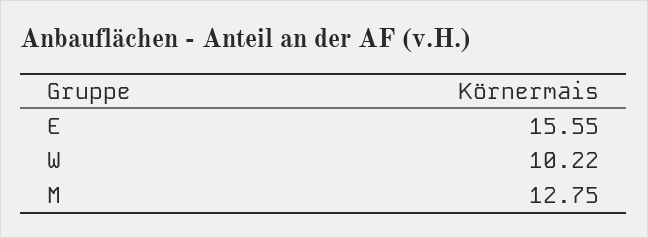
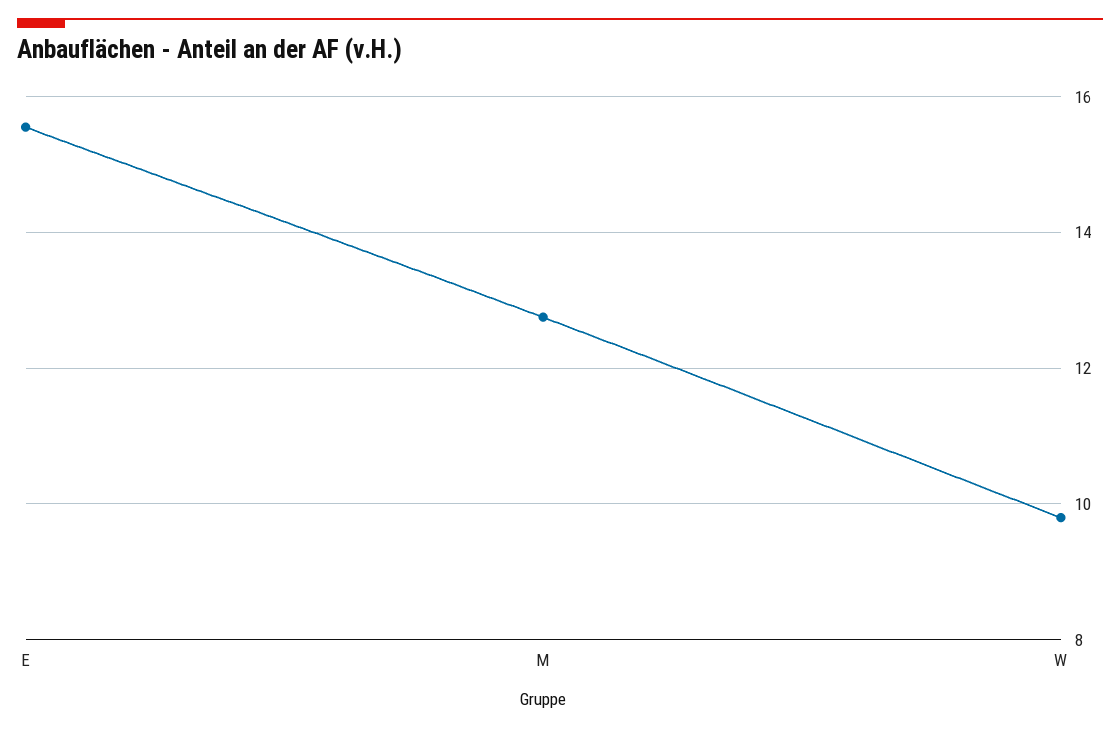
W: 10.22 -> 9.8

